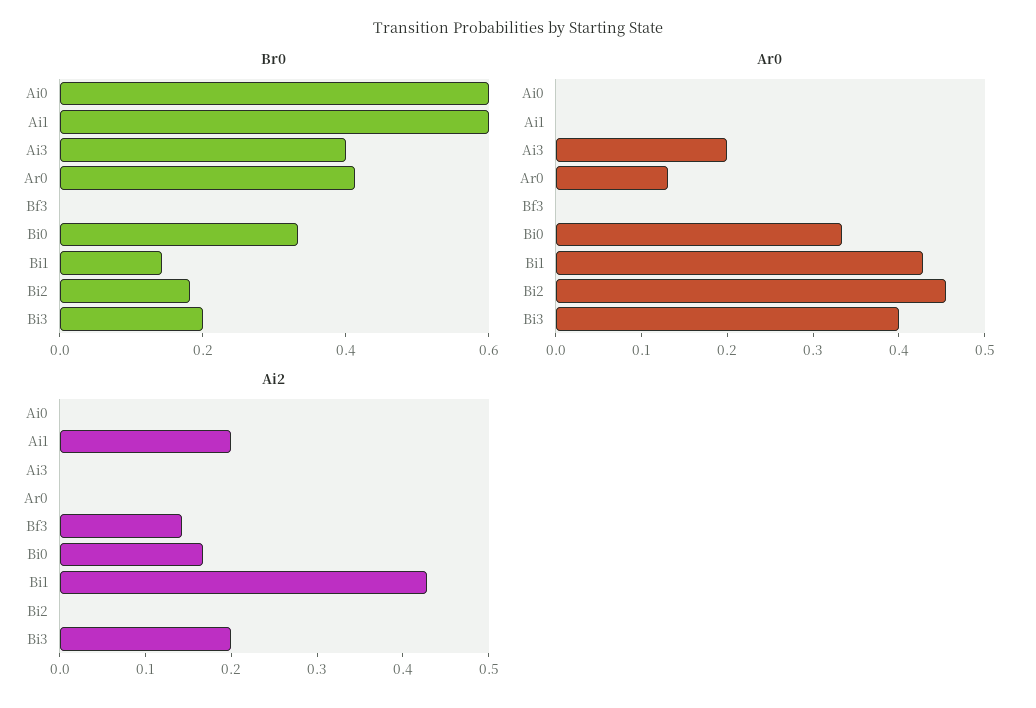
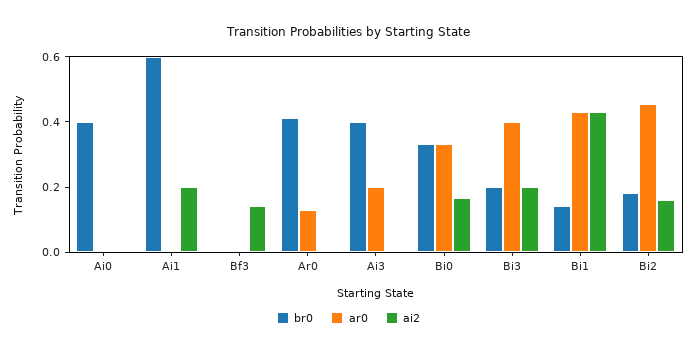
Br0, Ai0: 0.6 -> 0.4
Ai2, Bi2: 0 -> 0.15

